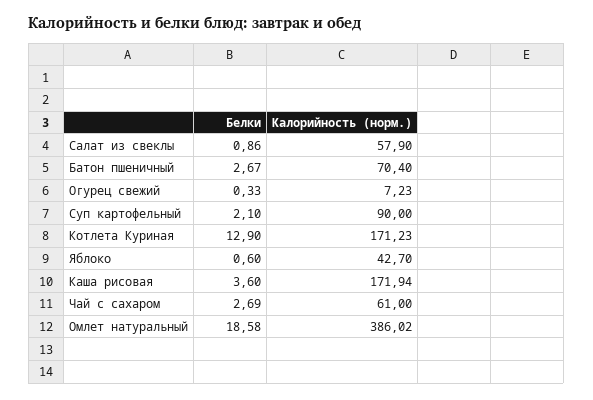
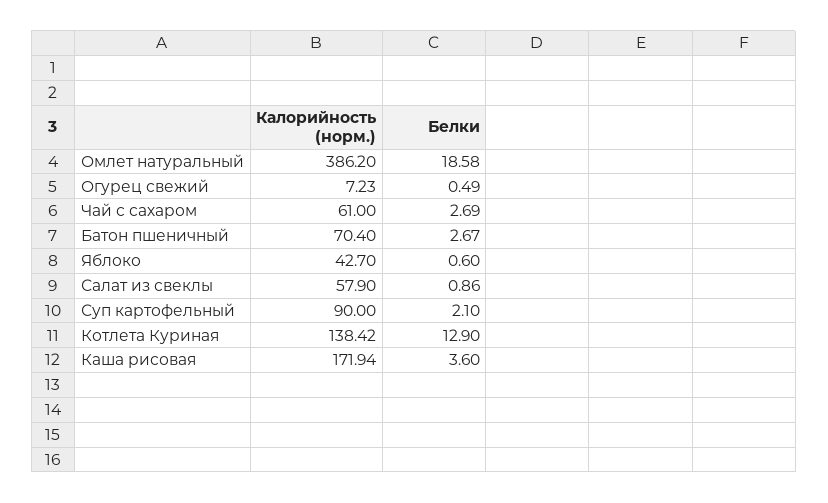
Белки, Огурец свежий: 0.33 -> 0.49
Калорийность (норм.), Котлета Куриная: 171.23 -> 138.42
Калорийность (норм.), Омлет натуральный: 386.02 -> 386.2

